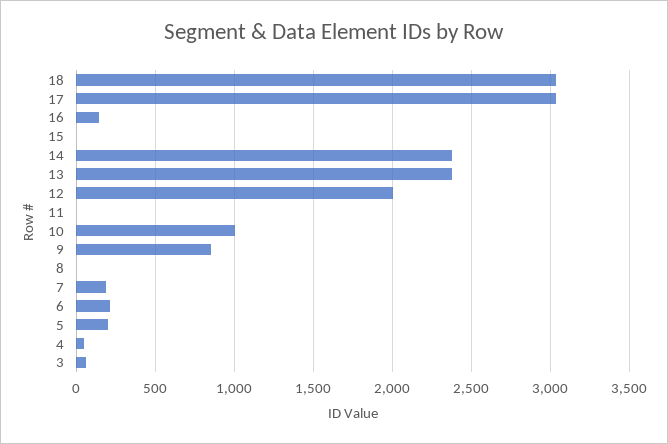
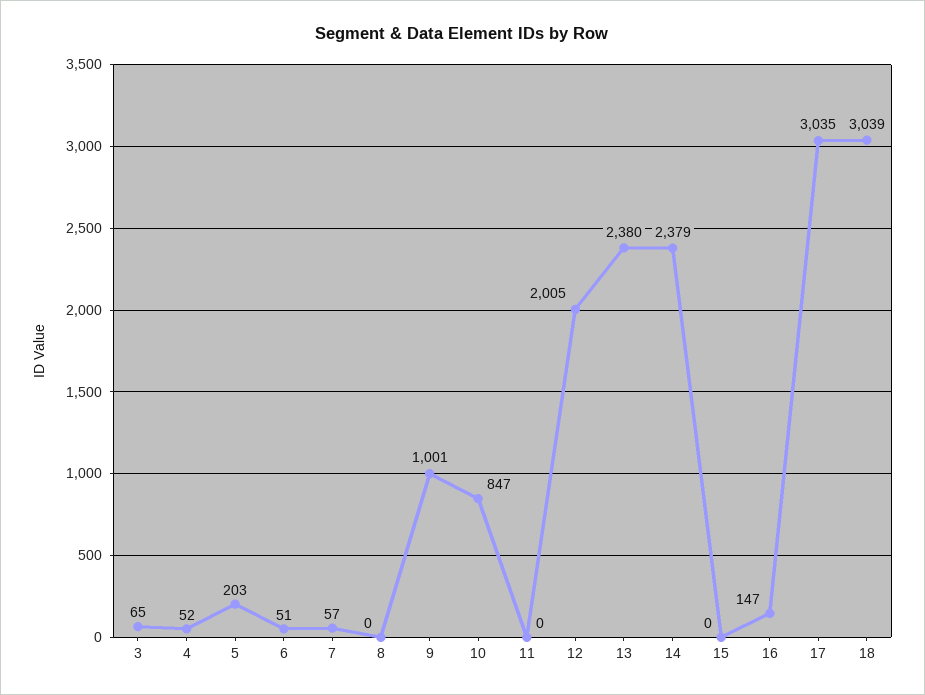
10: 1000 -> 847
9: 850 -> 1001
7: 200 -> 57
6: 200 -> 51

